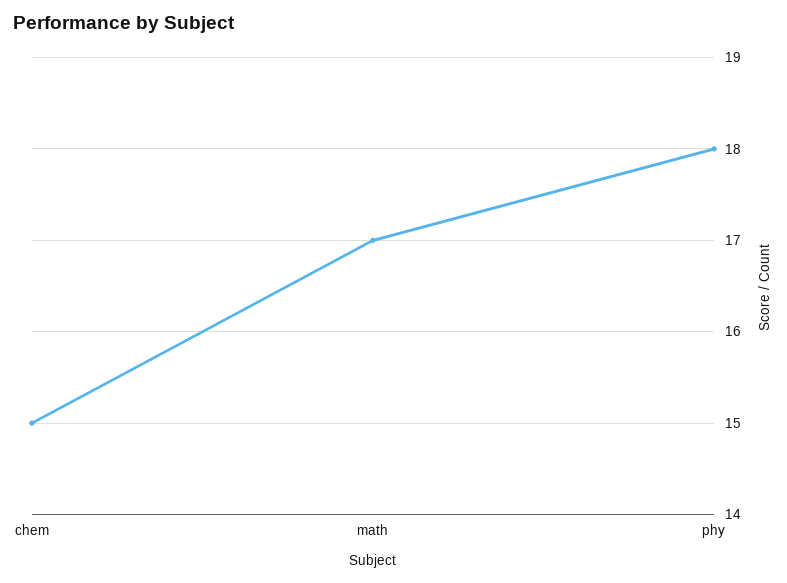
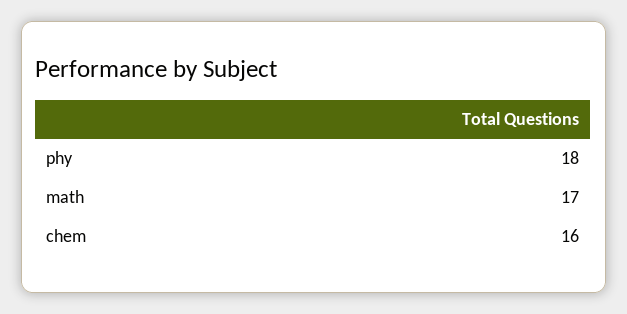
chem: 15 -> 16

